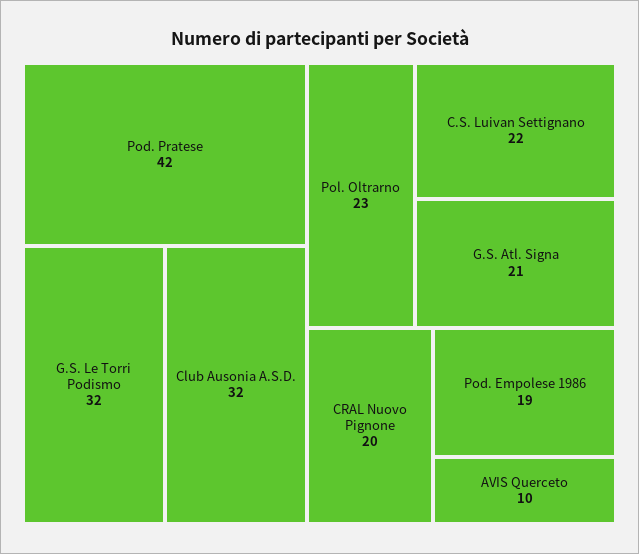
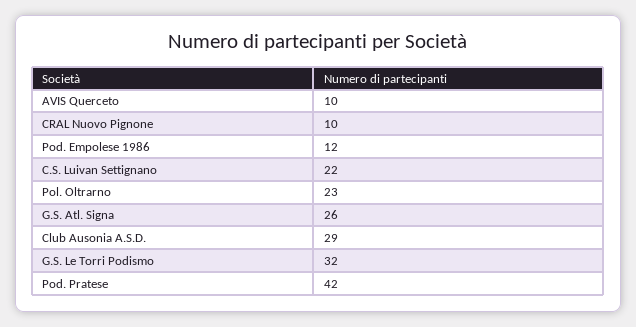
Club Ausonia A.S.D.: 32 -> 29
G.S. Atl. Signa: 21 -> 26
CRAL Nuovo Pignone: 20 -> 10
Pod. Empolese 1986: 19 -> 12

